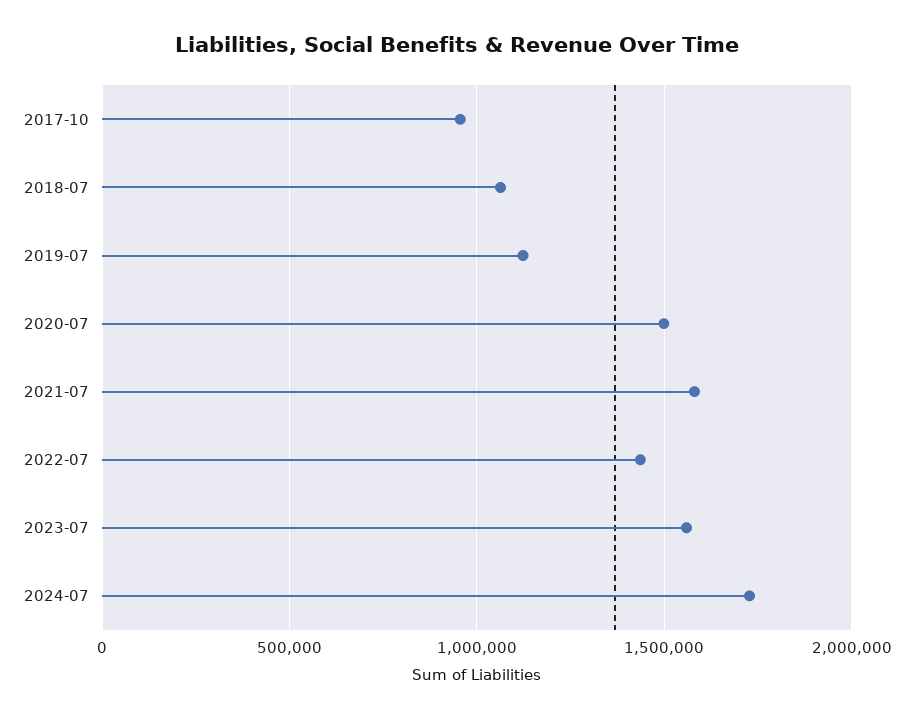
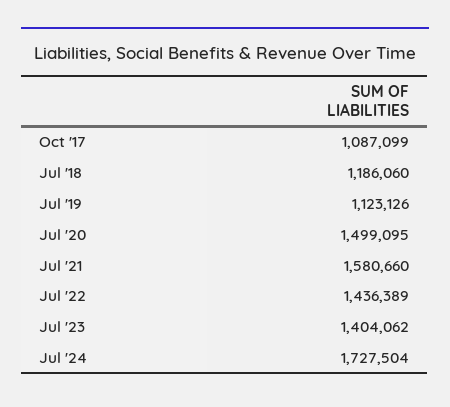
2017-10: 950000 -> 1087099
2018-07: 1050000 -> 1186060
2023-07: 1550000 -> 1404062

